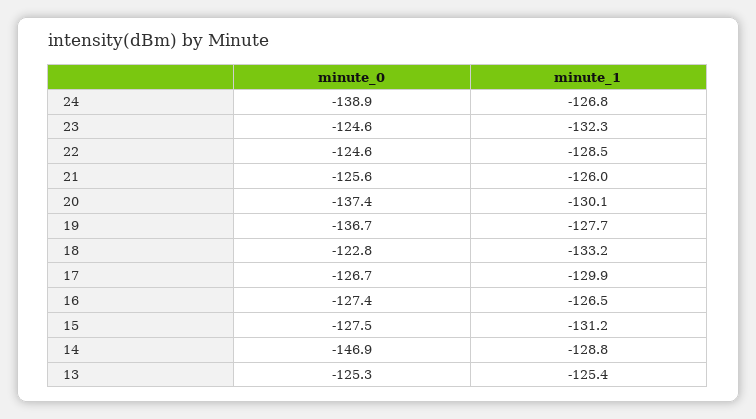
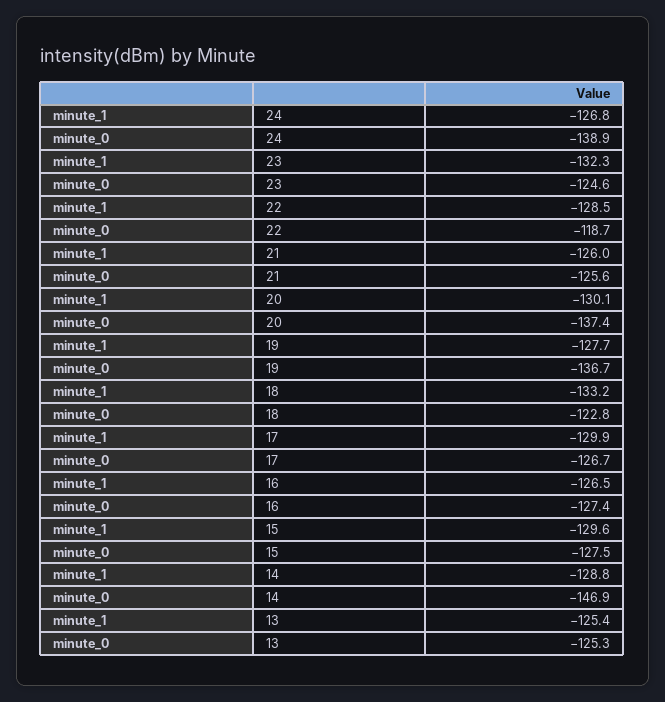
minute_0, 22: -124.6 -> -118.7
minute_1, 15: -131.2 -> -129.6

